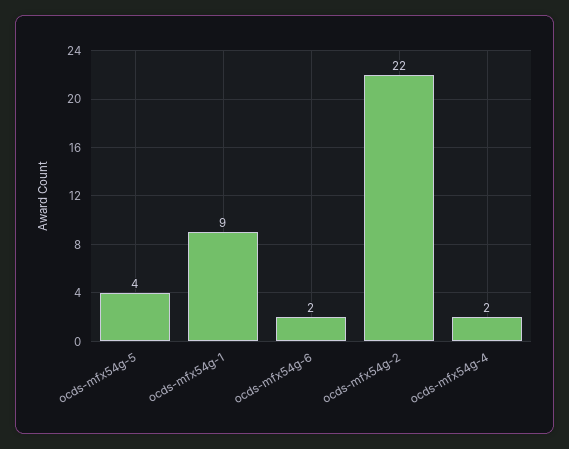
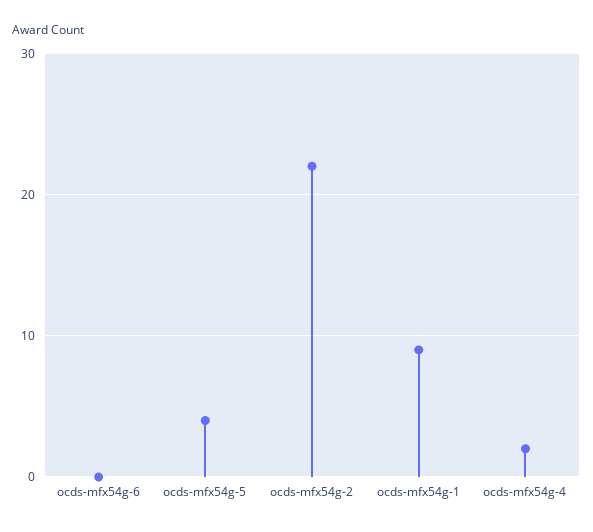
ocds-mfx54g-6: 2 -> 0

